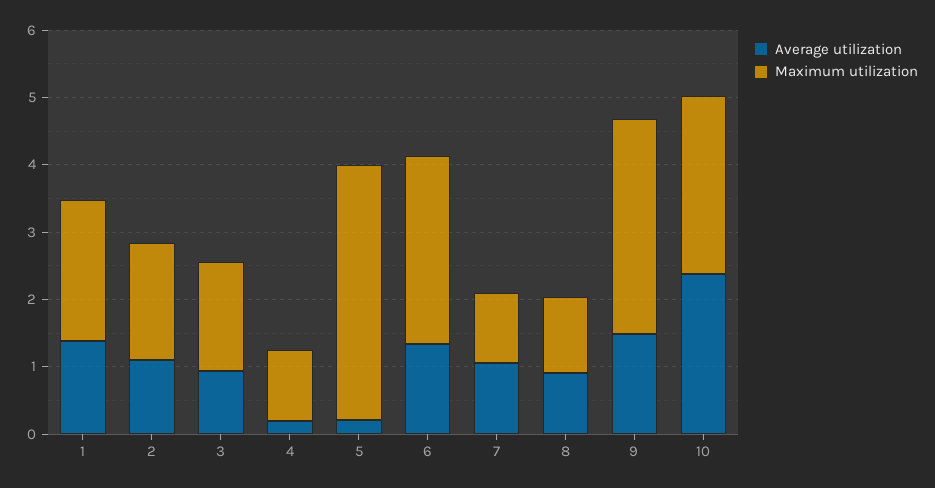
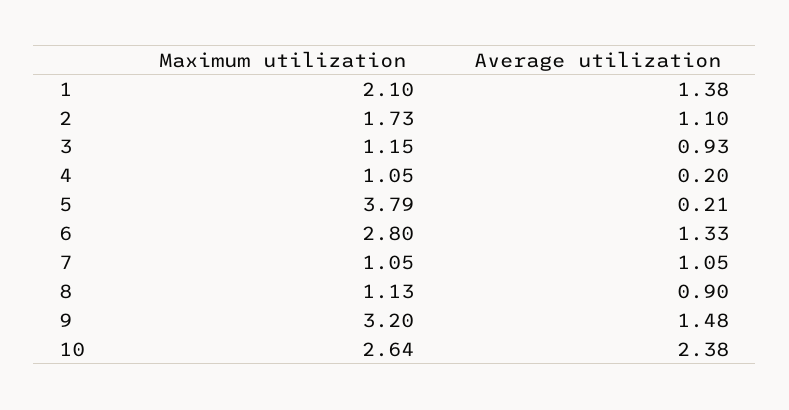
Maximum utilization, 3: 1.6 -> 1.15

